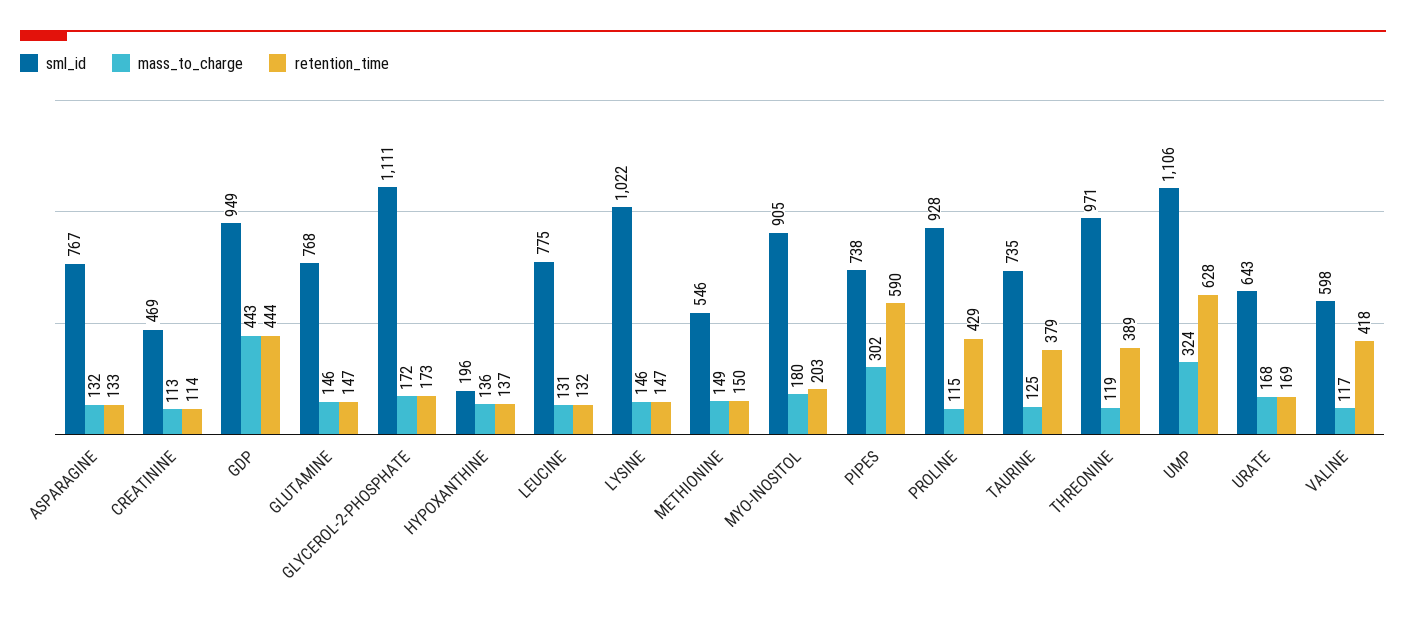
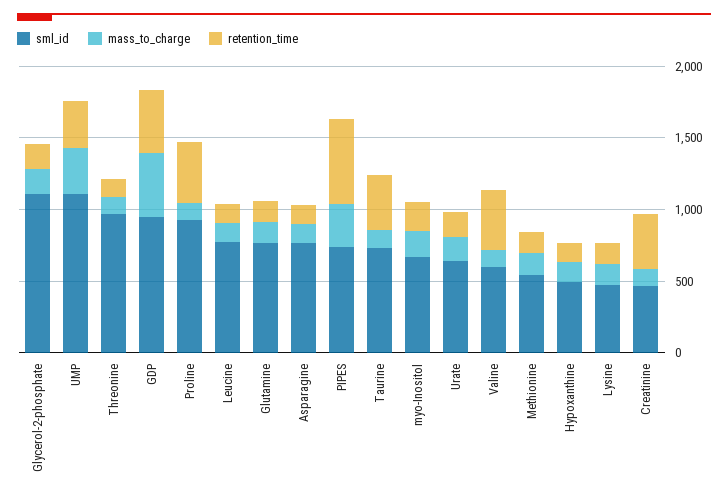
retention_time, CREATININE: 114 -> 400
sml_id, HYPOXANTHINE: 196 -> 500
sml_id, LYSINE: 1022 -> 500
sml_id, MYO-INOSITOL: 905 -> 700
retention_time, THREONINE: 389 -> 100
retention_time, UMP: 628 -> 300

